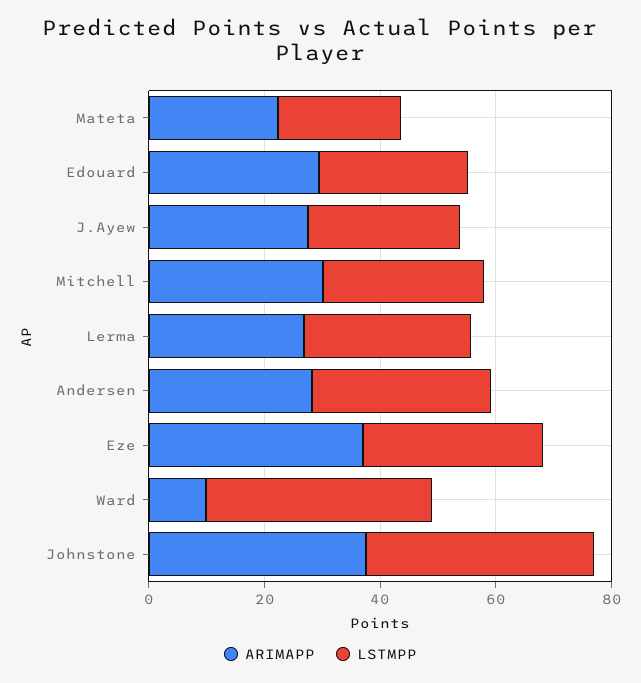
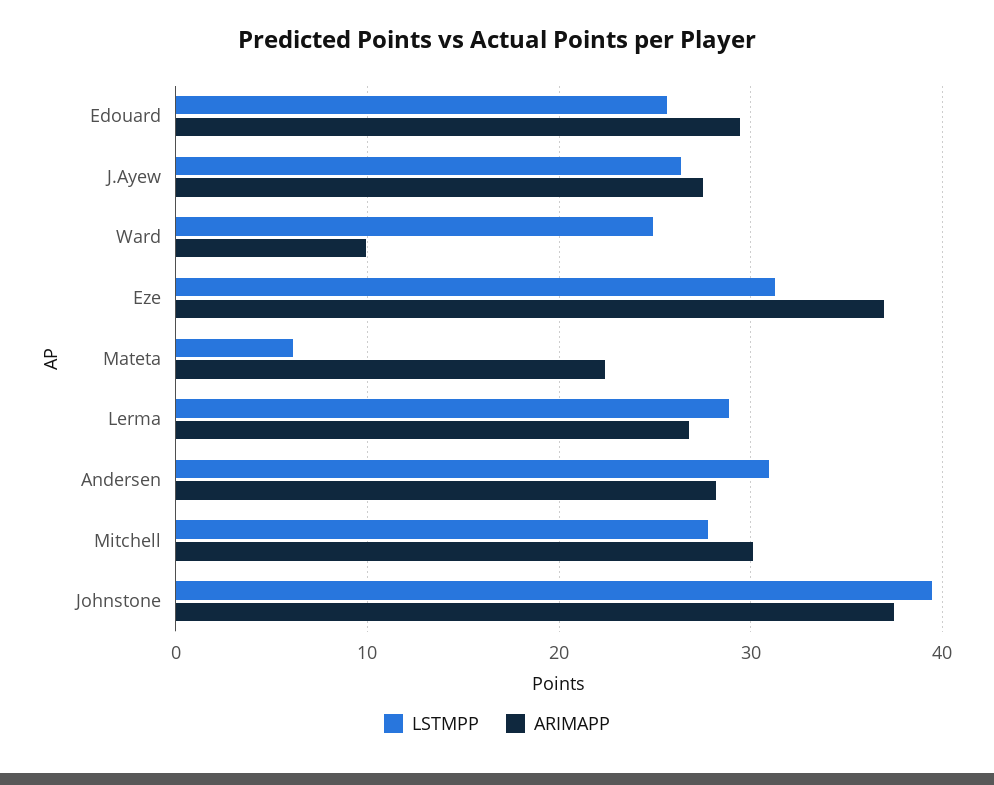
LSTMPP, Mateta: 20 -> 6
LSTMPP, Ward: 40 -> 25

